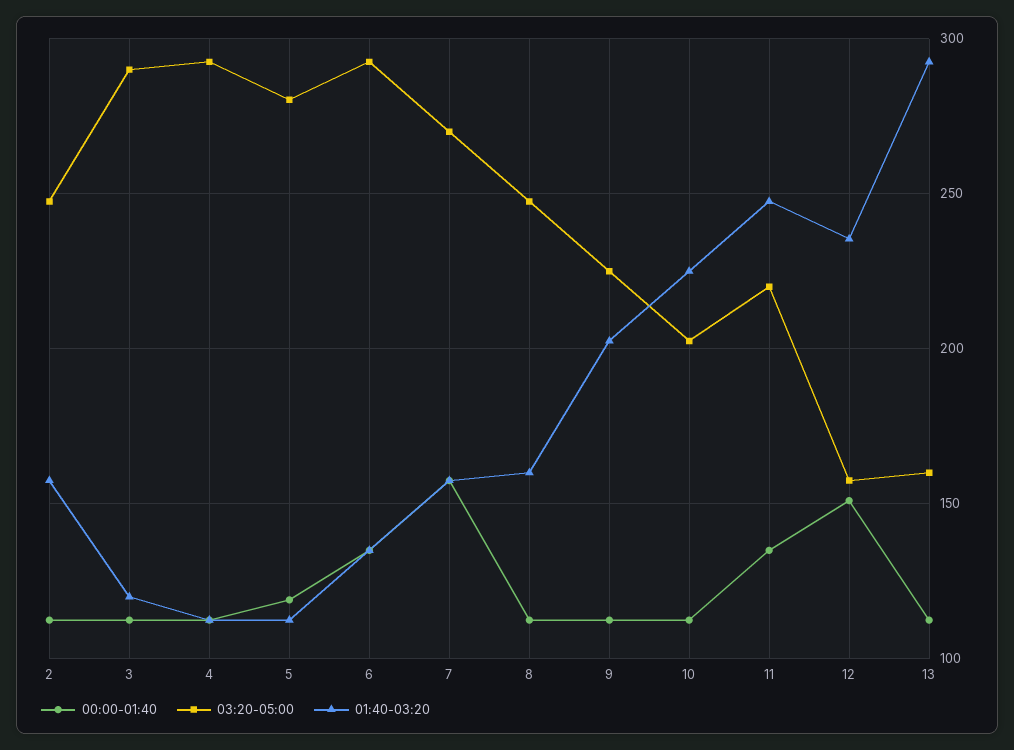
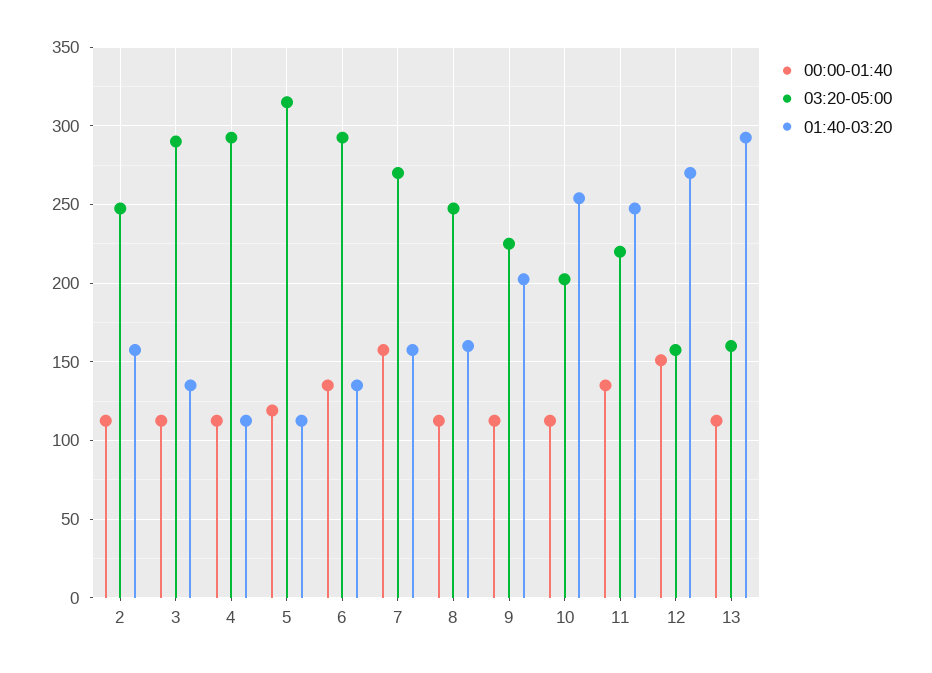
01:40-03:20, 3: 120 -> 135
03:20-05:00, 5: 280 -> 315
01:40-03:20, 10: 225 -> 255
01:40-03:20, 12: 235 -> 270

